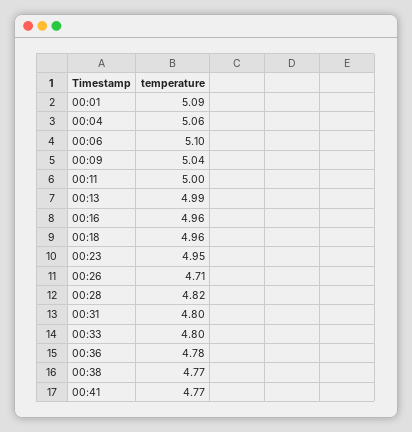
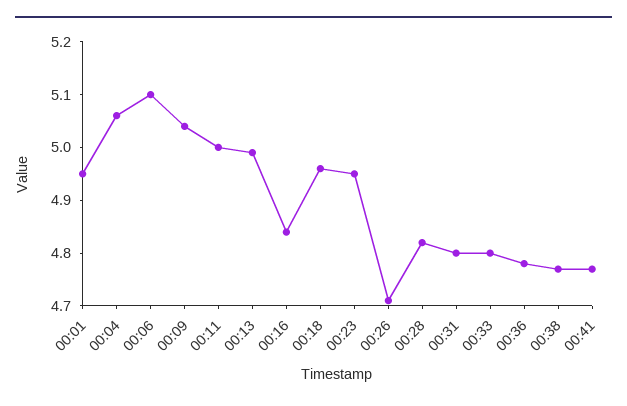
00:01: 5.09 -> 4.95
00:16: 4.96 -> 4.85

